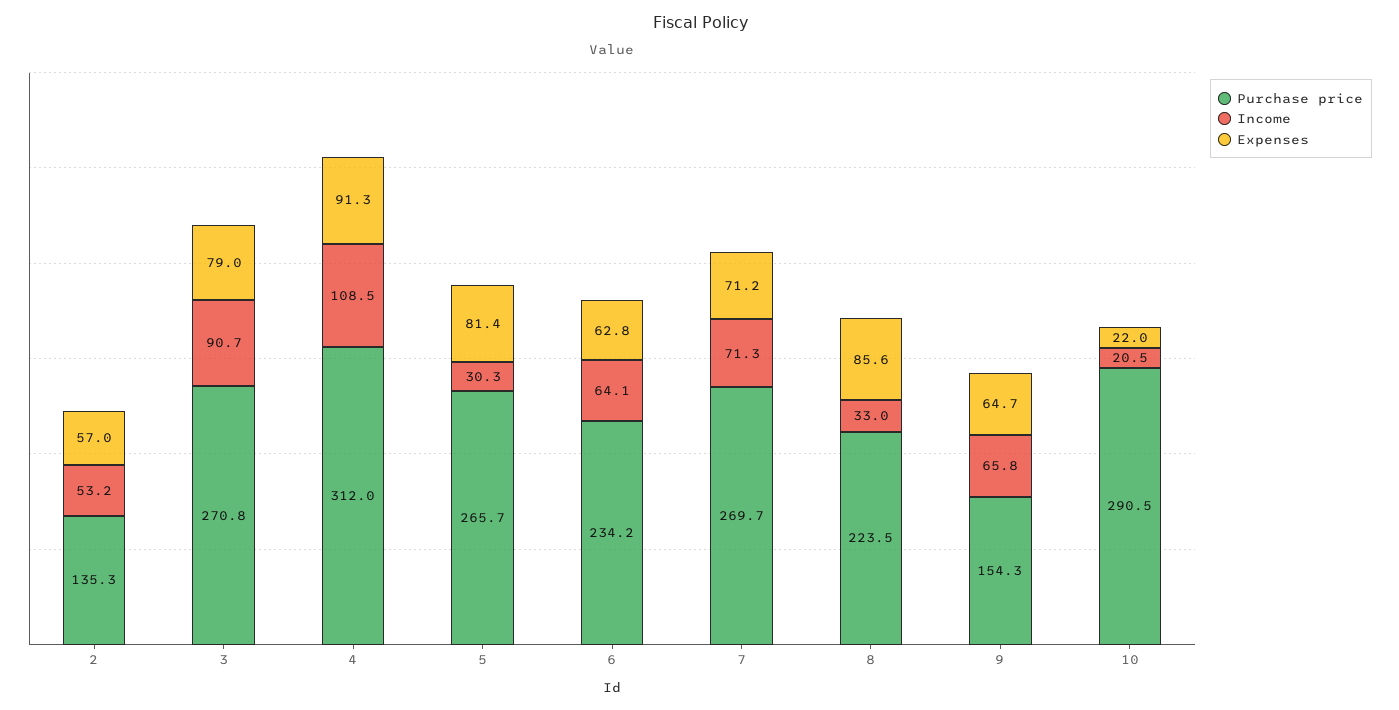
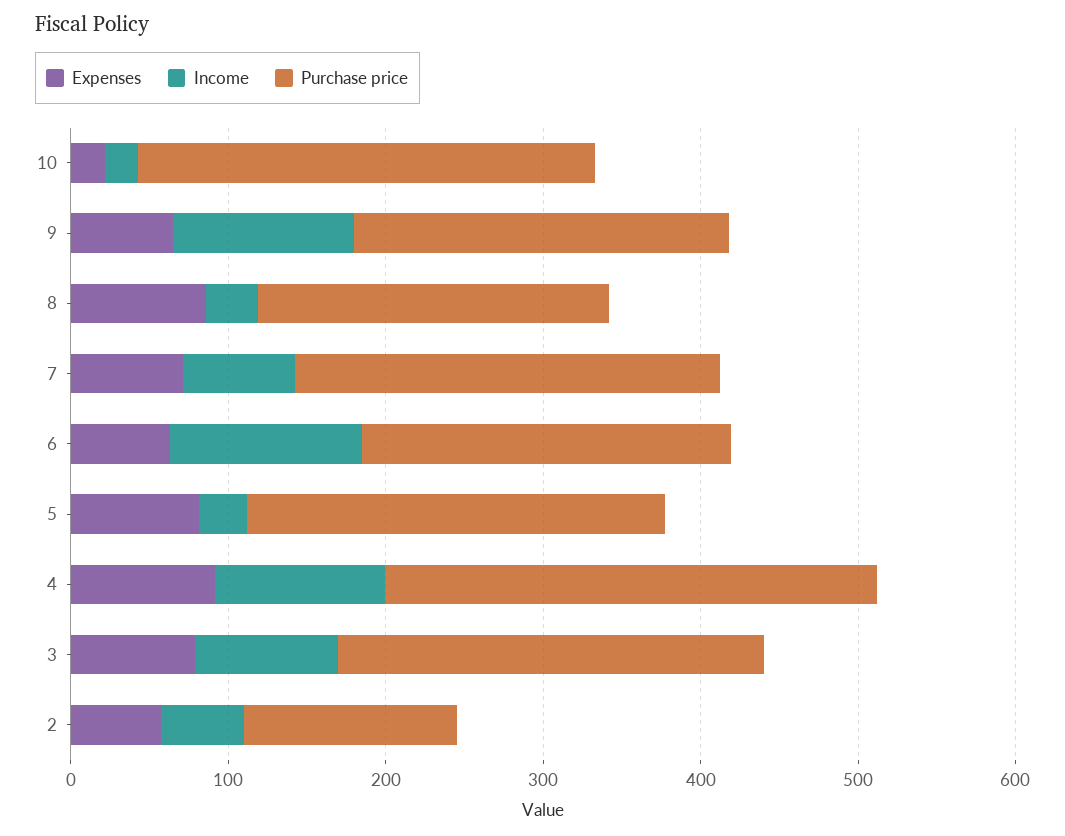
Income, 6: 64.1 -> 120
Purchase price, 9: 154.3 -> 240
Income, 9: 65.8 -> 120

